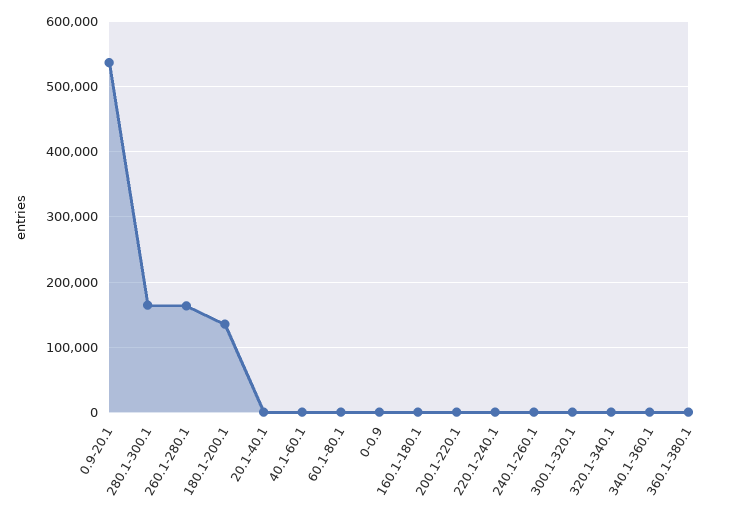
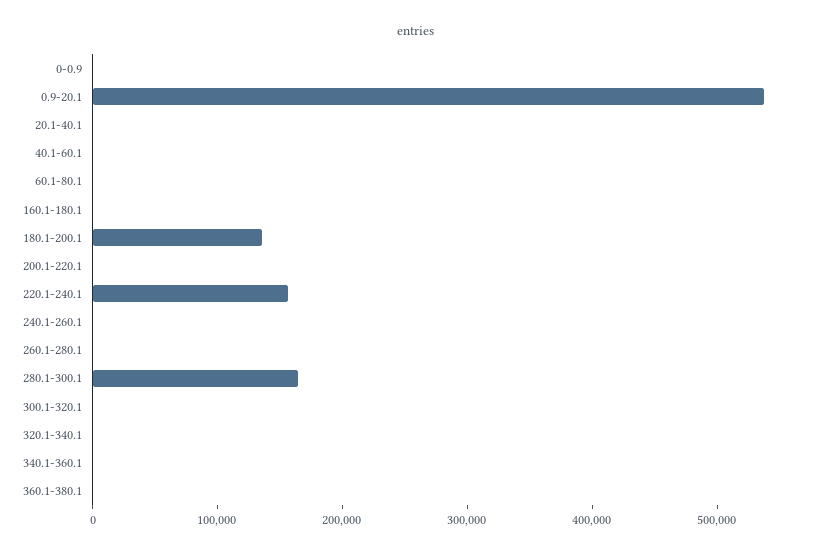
260.1-280.1: 160000 -> 0
220.1-240.1: 0 -> 160000

